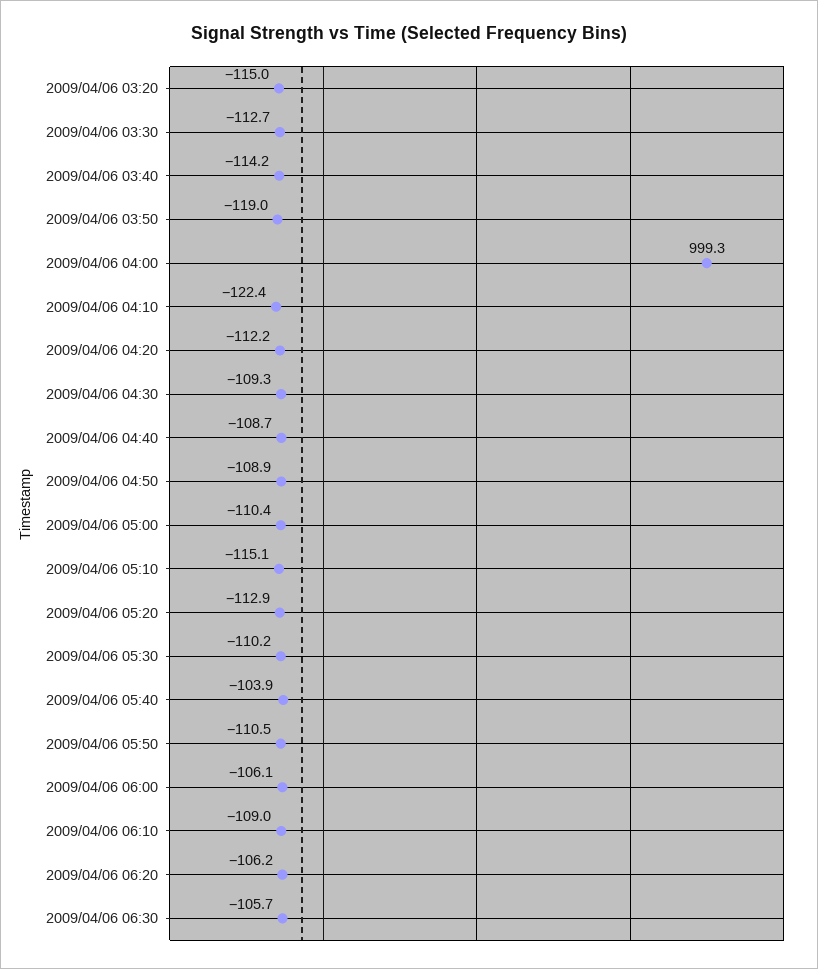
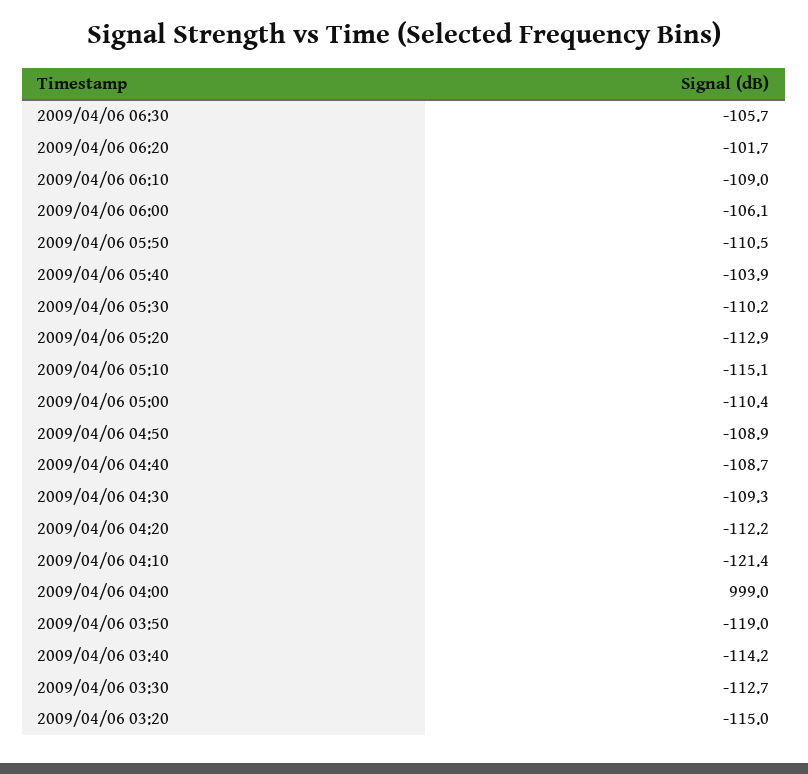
2009/04/06 04:00: 999.3 -> 999
2009/04/06 04:10: -122.4 -> -121.4
2009/04/06 06:20: -106.2 -> -101.7

